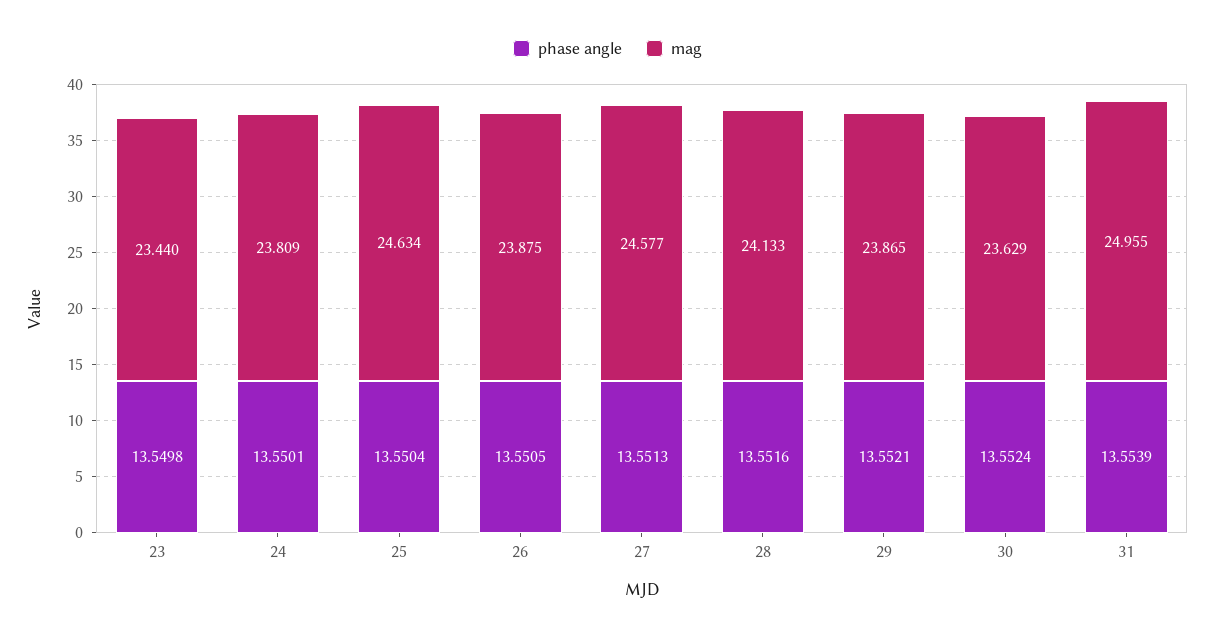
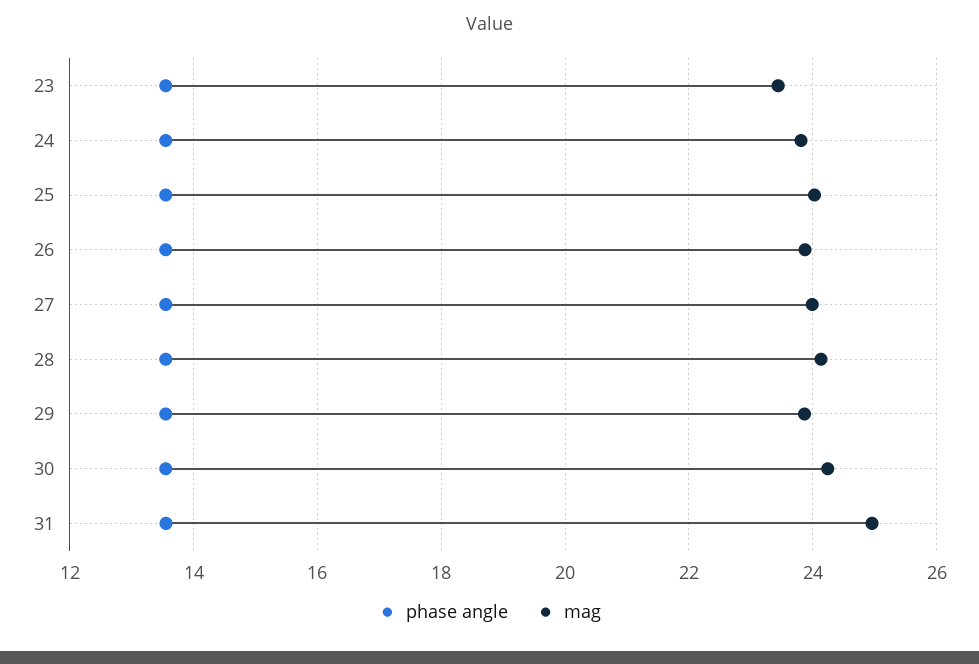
mag, 25: 24.634 -> 24
mag, 27: 24.577 -> 24
mag, 30: 23.629 -> 24.2

